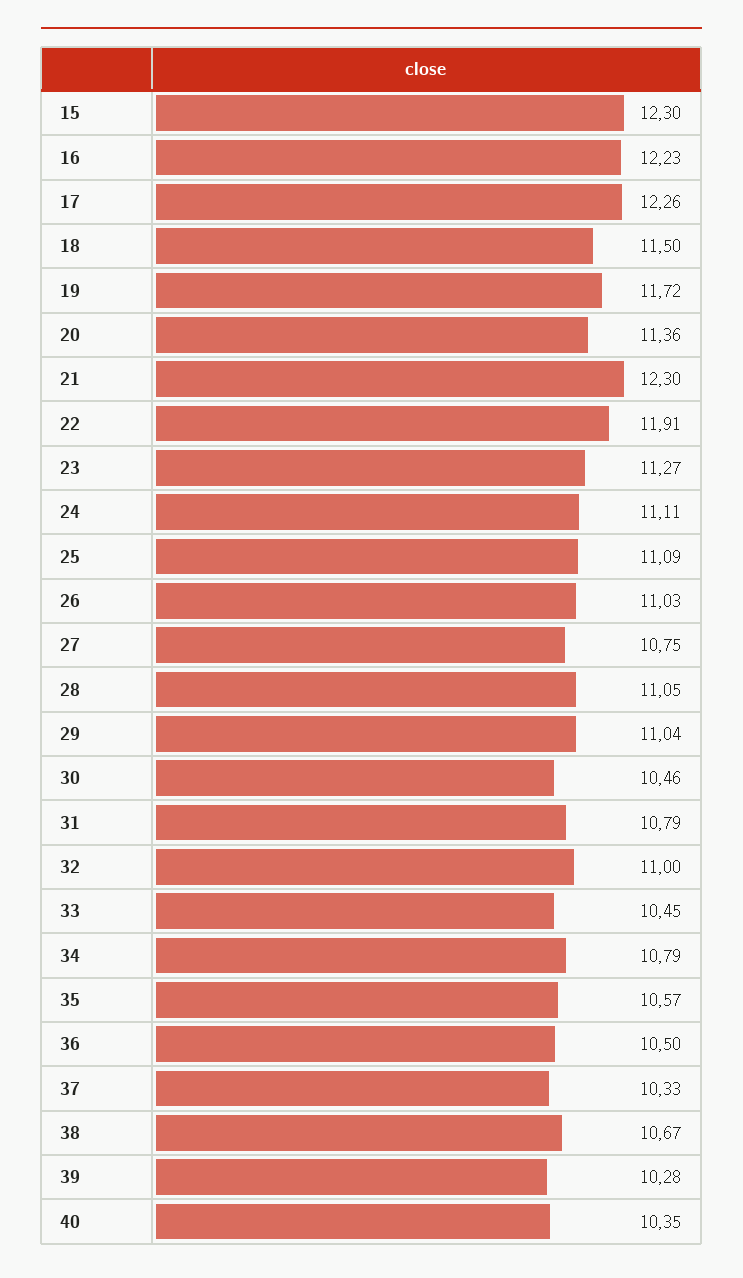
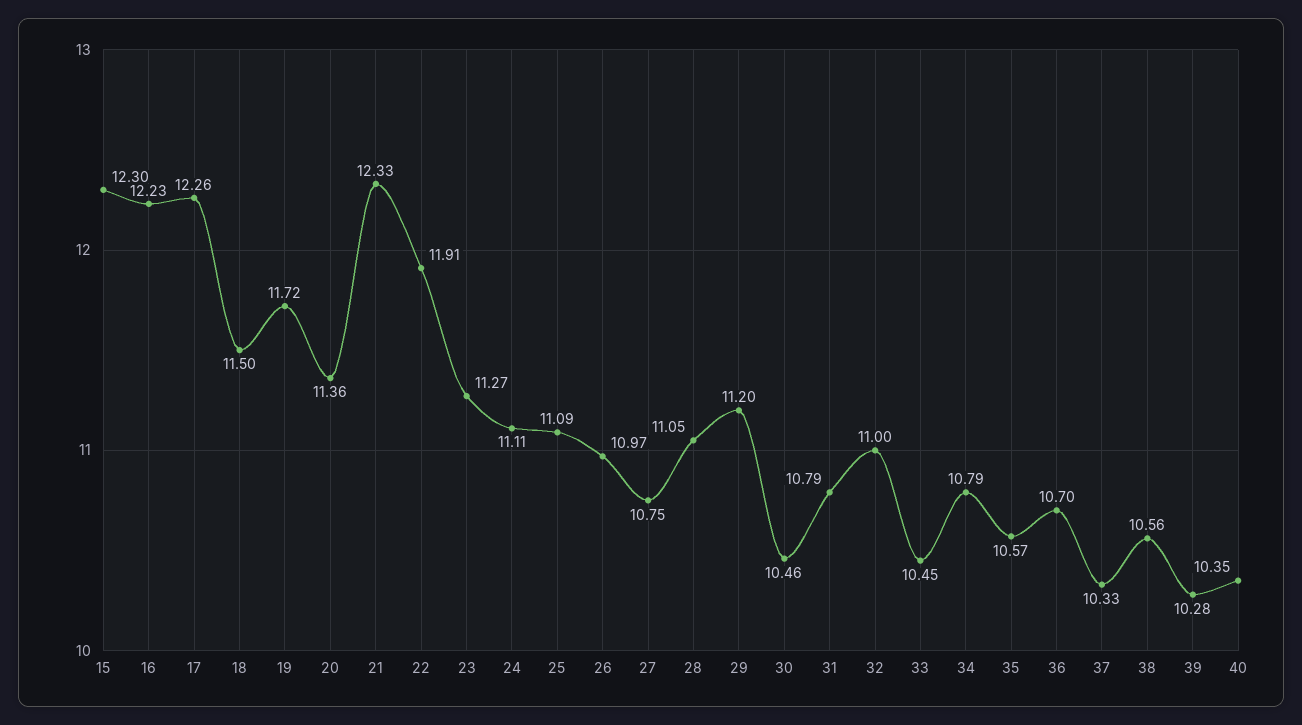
21: 12.3 -> 12.33
26: 11.03 -> 10.97
29: 11.04 -> 11.2
36: 10.5 -> 10.7
38: 10.67 -> 10.56

